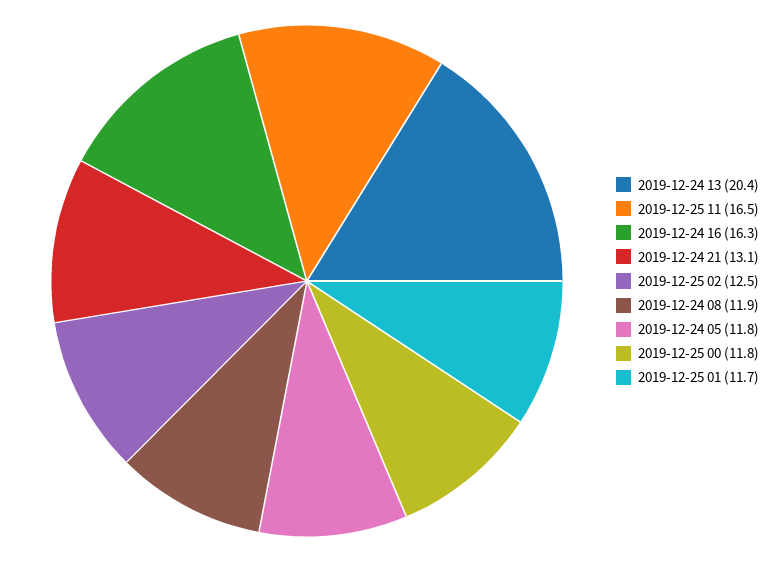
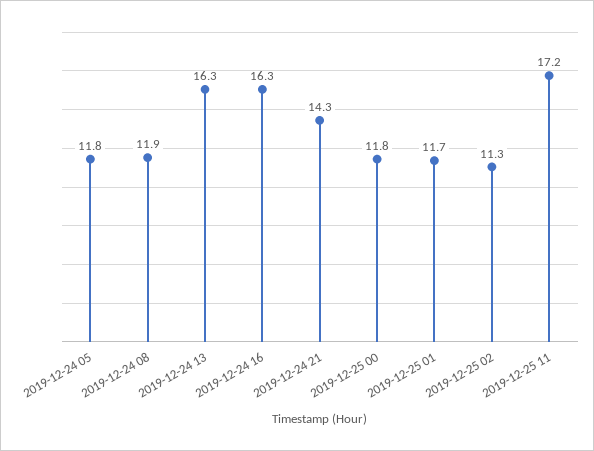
2019-12-24 13: 20.4 -> 16.3
2019-12-25 11: 16.5 -> 17.2
2019-12-24 21: 13.1 -> 14.3
2019-12-25 02: 12.5 -> 11.3

